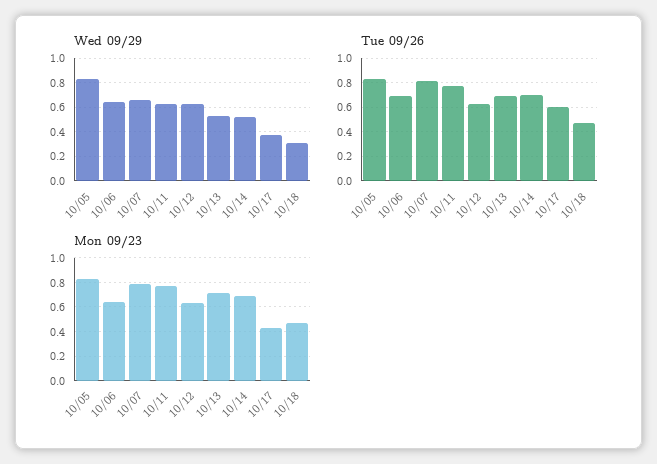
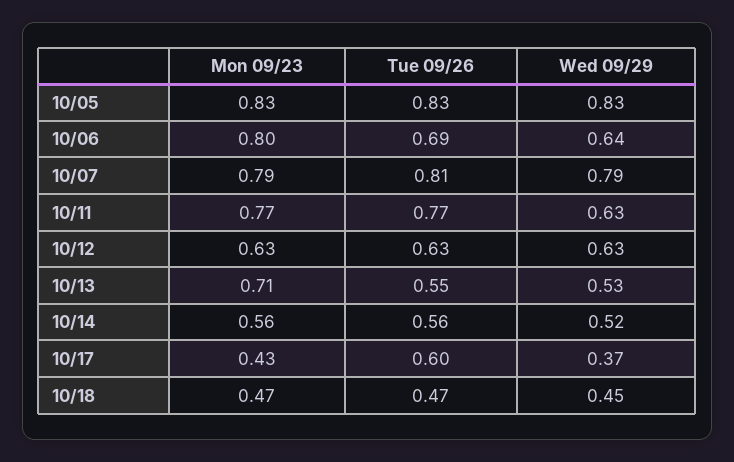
Wed 09/29, 10/07: 0.65 -> 0.79
Wed 09/29, 10/18: 0.3 -> 0.45
Tue 09/26, 10/13: 0.7 -> 0.55
Tue 09/26, 10/14: 0.7 -> 0.56
Mon 09/23, 10/06: 0.65 -> 0.8
Mon 09/23, 10/14: 0.7 -> 0.56

